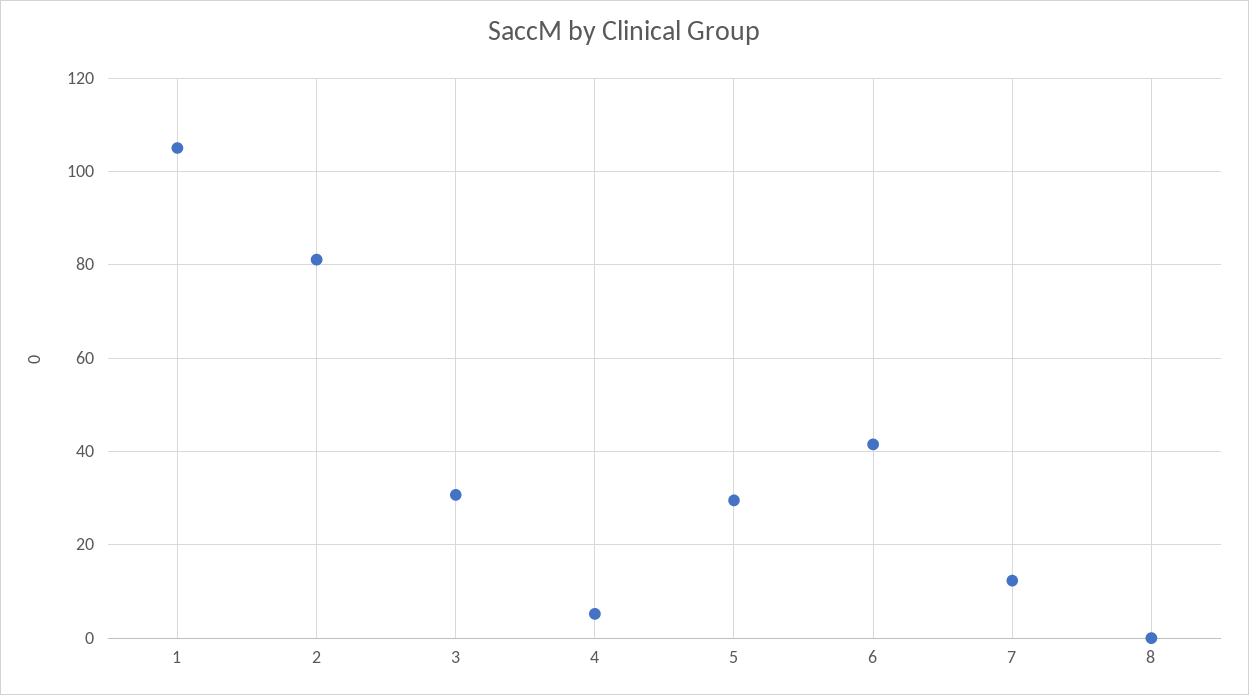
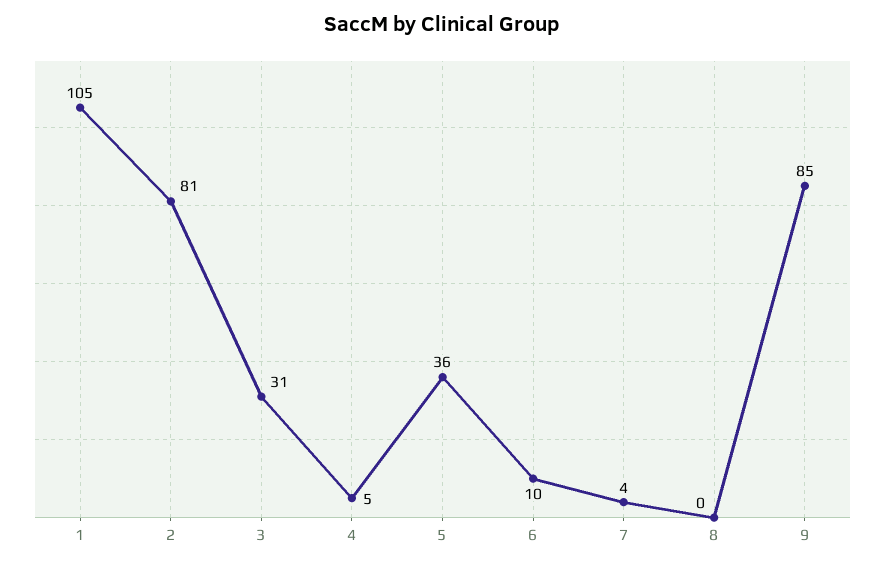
5: 30 -> 36
6: 42 -> 10
7: 12 -> 4
9: none -> 85

